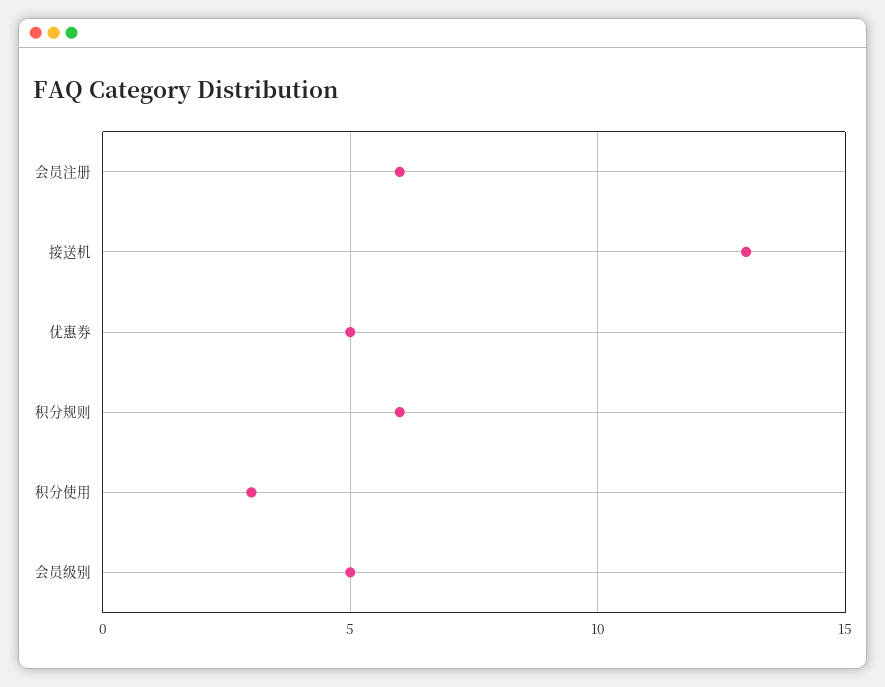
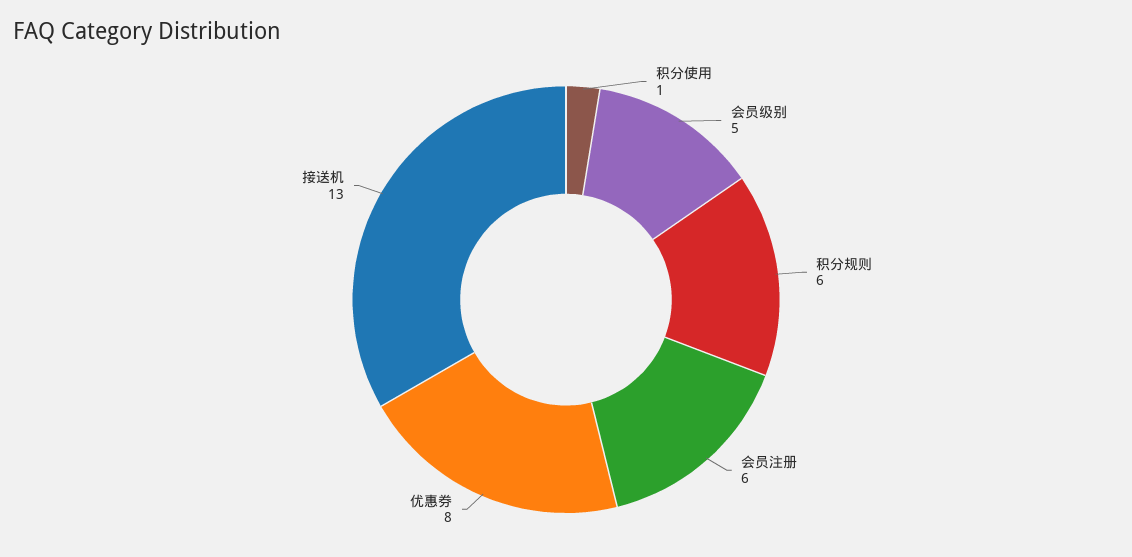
优惠券: 5 -> 8
积分使用: 3 -> 1

